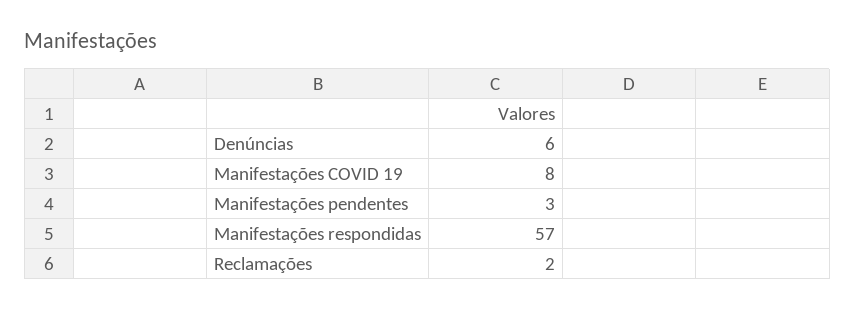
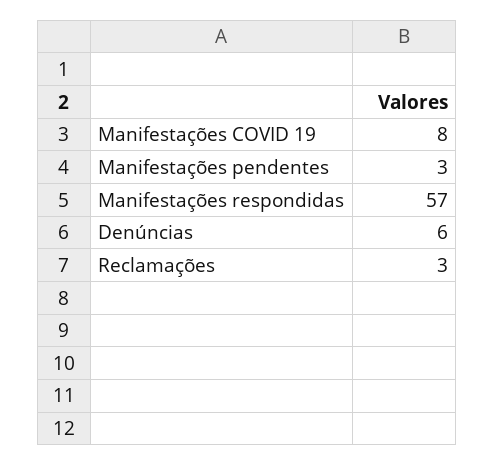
Reclamações: 2 -> 3

